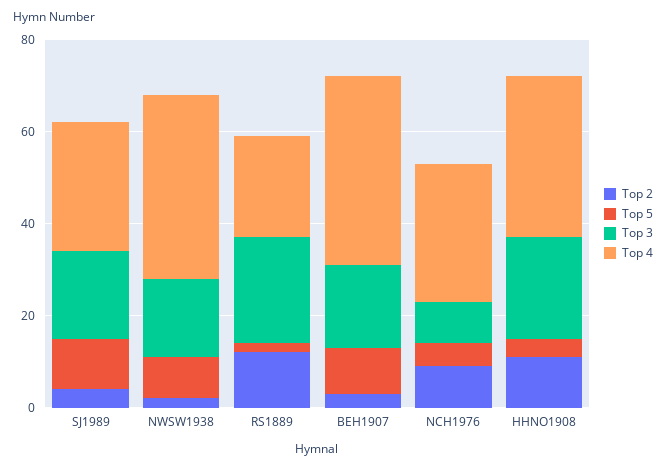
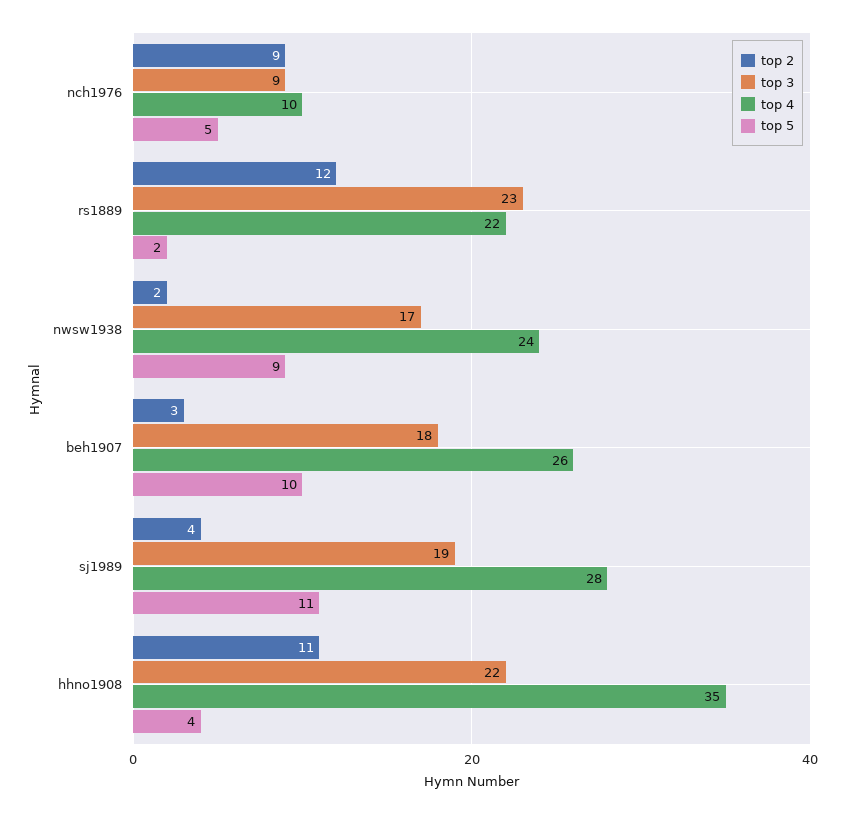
Top 4, NWSW1938: 40 -> 24
Top 4, BEH1907: 40 -> 26
Top 4, NCH1976: 30 -> 10

